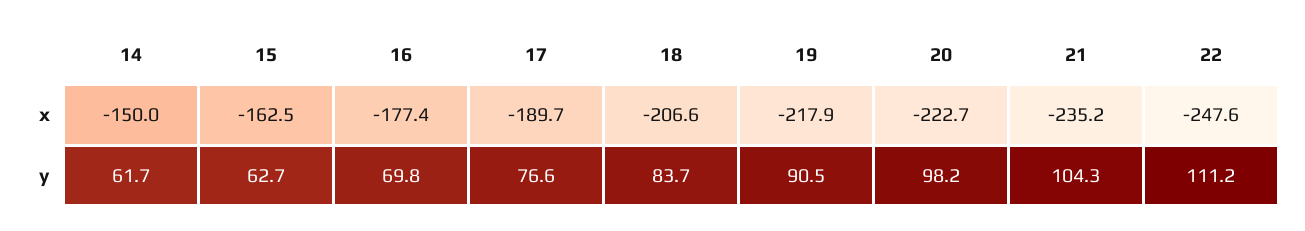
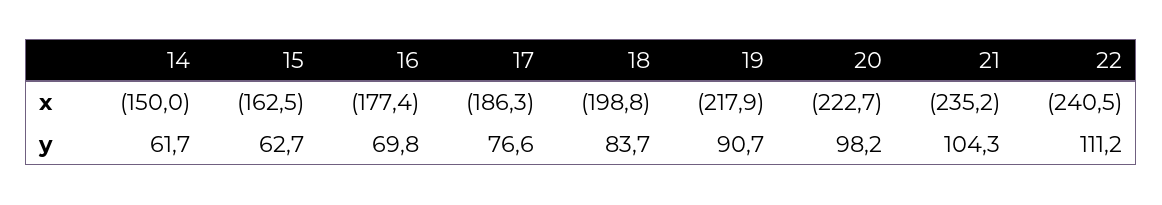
17, x: -189.7 -> -186.3
18, x: -206.6 -> -198.8
22, x: -247.6 -> -240.5
19, y: 90.5 -> 90.7

